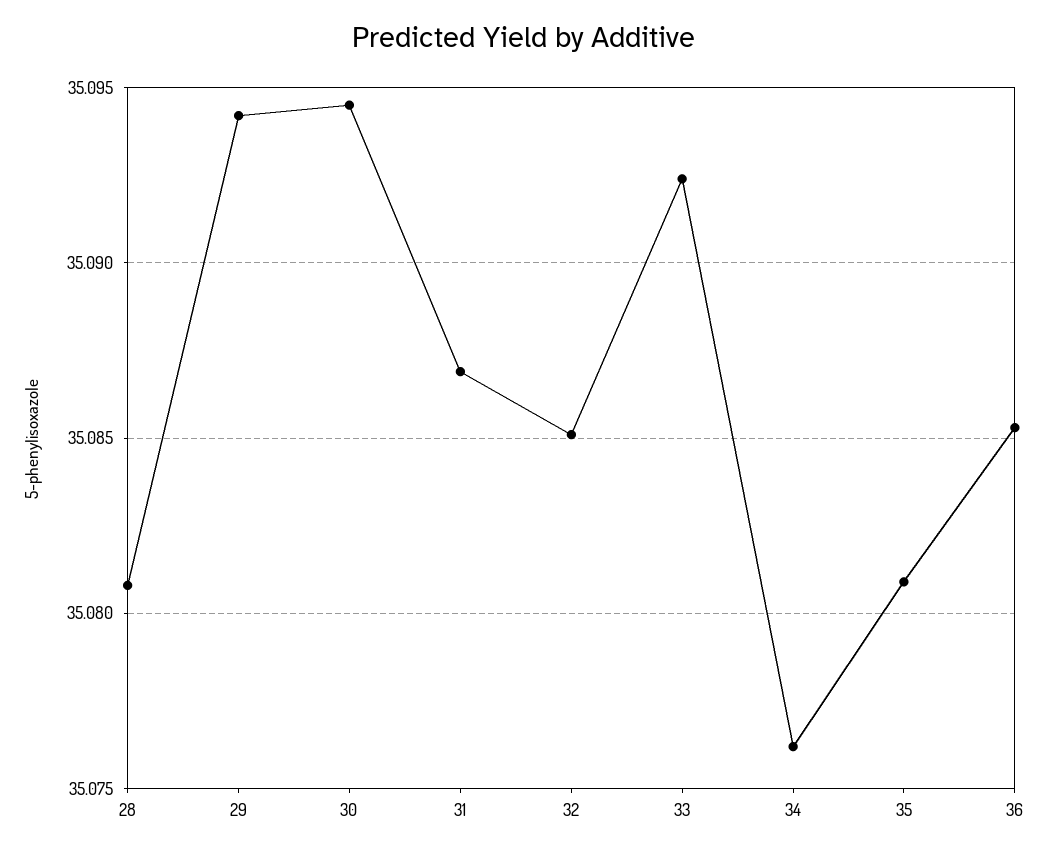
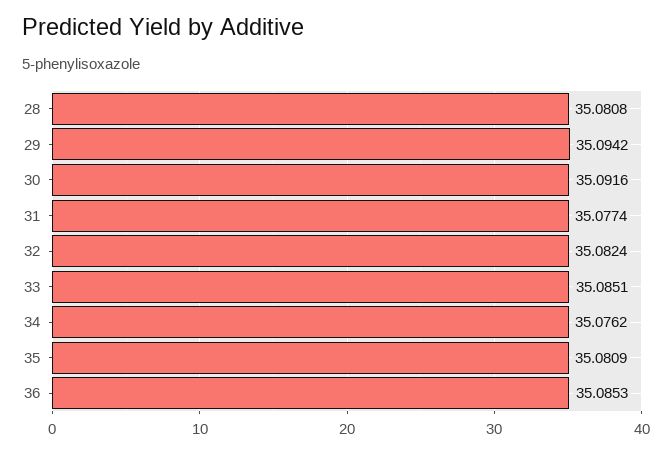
30: 35.0945 -> 35.0916
31: 35.087 -> 35.0774
32: 35.085 -> 35.0824
33: 35.0925 -> 35.0851

